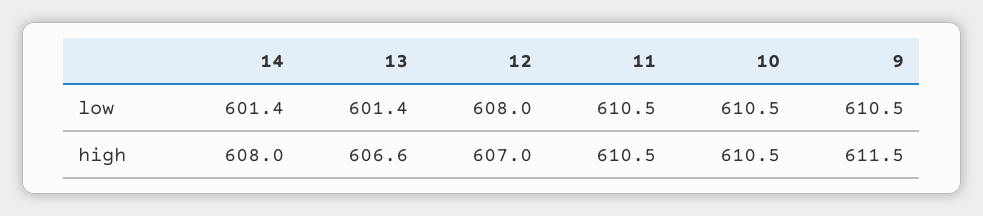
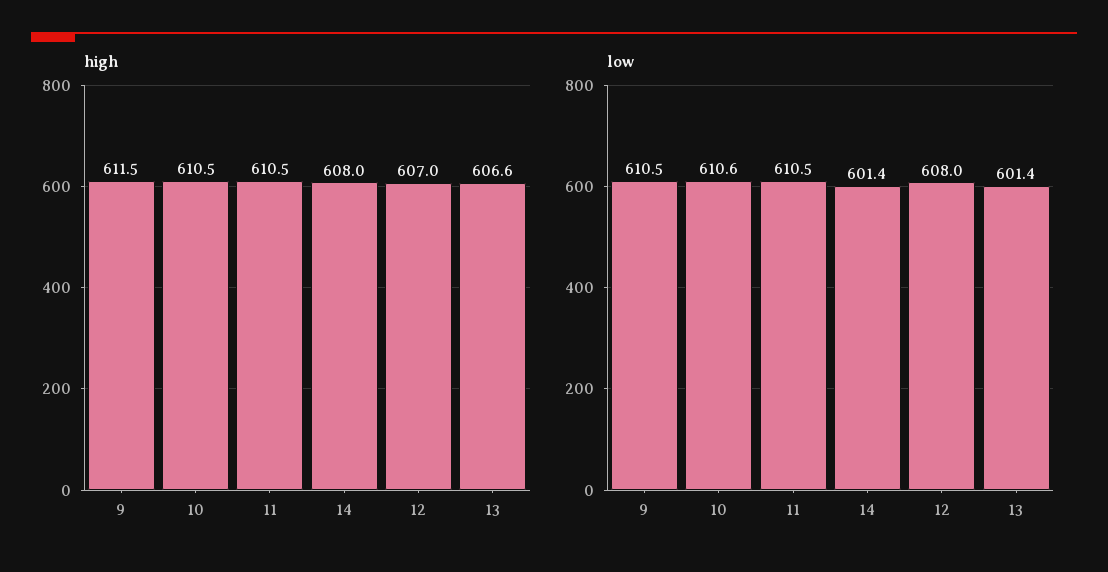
low, 10: 610.5 -> 610.6

